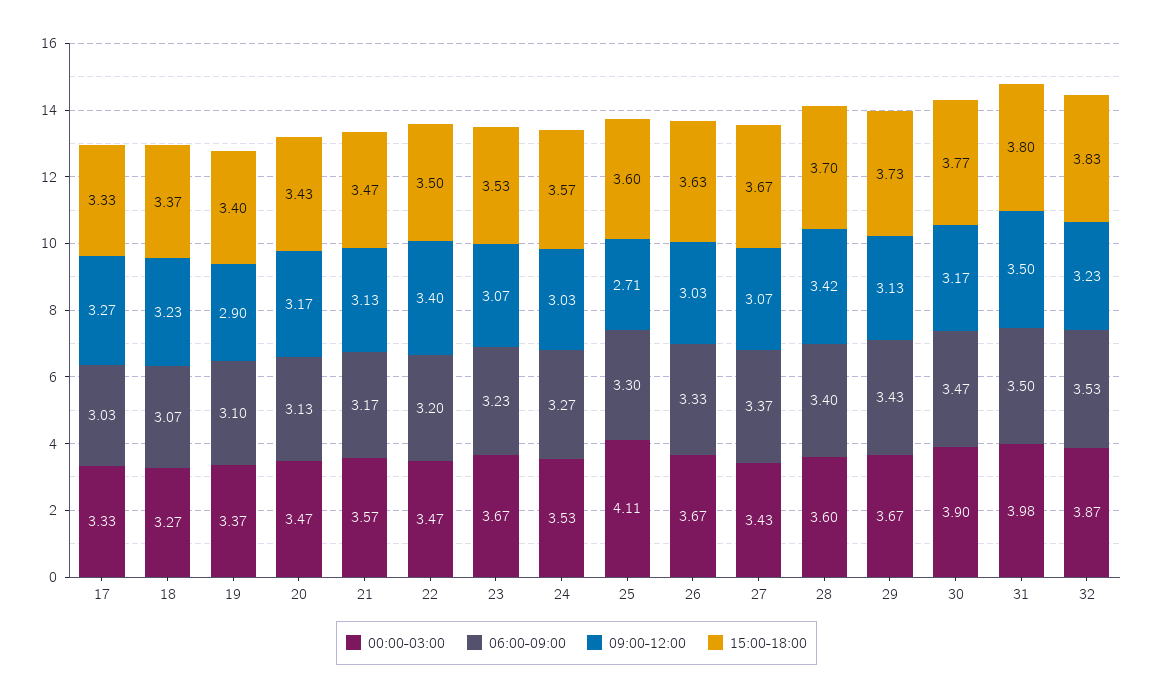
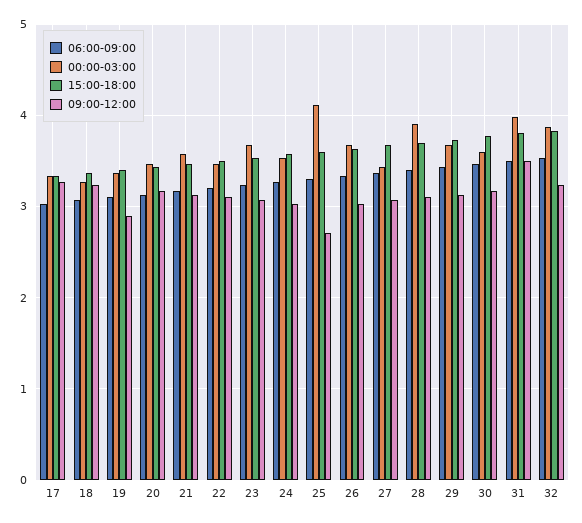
09:00-12:00, 22: 3.4 -> 3.1
00:00-03:00, 28: 3.6 -> 3.9
09:00-12:00, 28: 3.42 -> 3.1
00:00-03:00, 30: 3.9 -> 3.6

